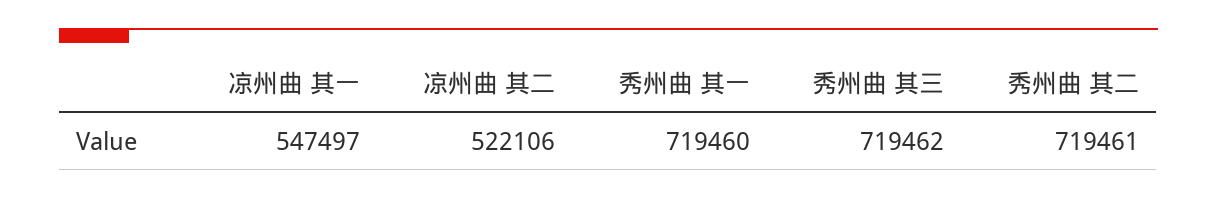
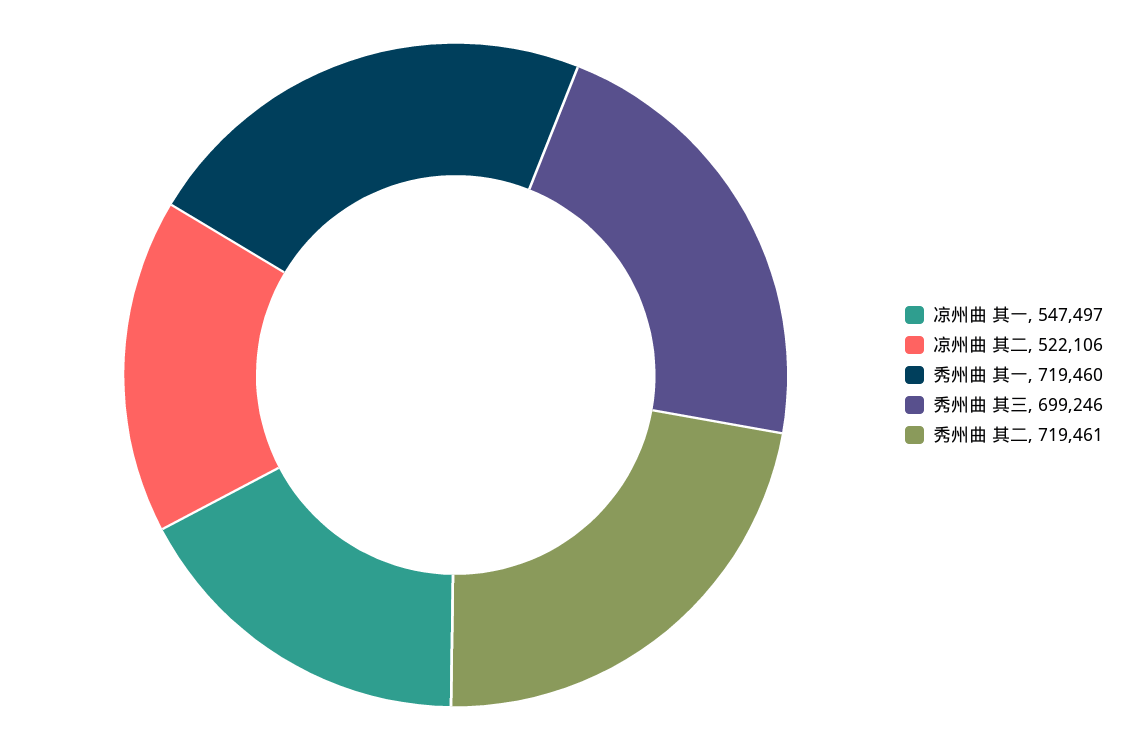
秀州曲 其三: 719462 -> 699246

